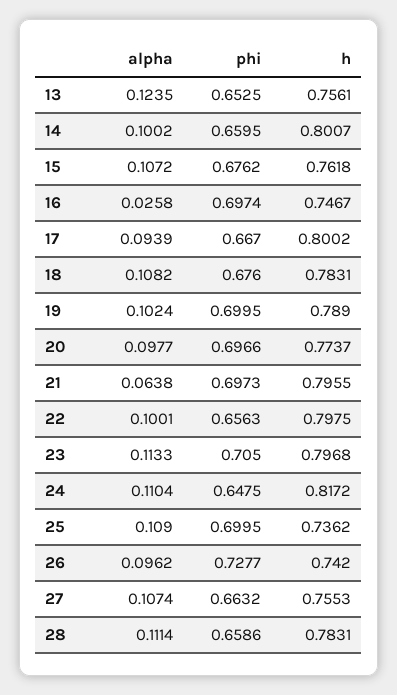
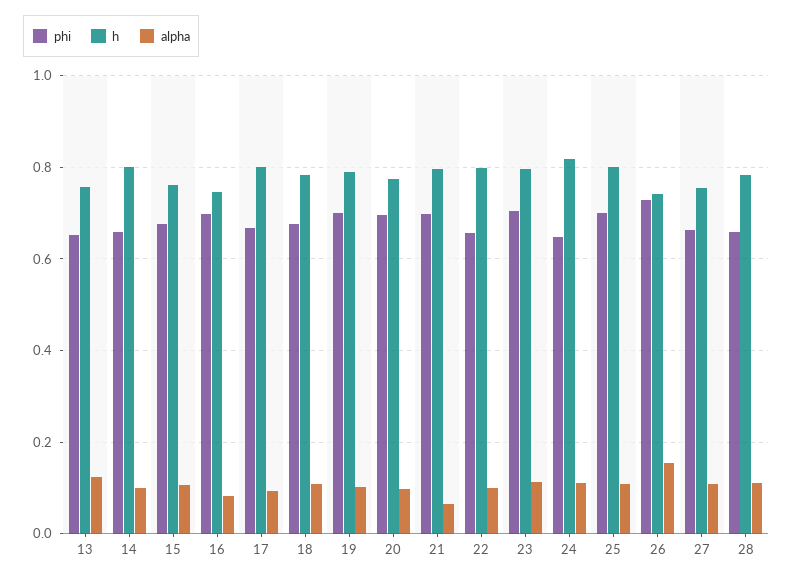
alpha, 16: 0.0258 -> 0.08
h, 25: 0.7362 -> 0.8
alpha, 26: 0.0962 -> 0.16

